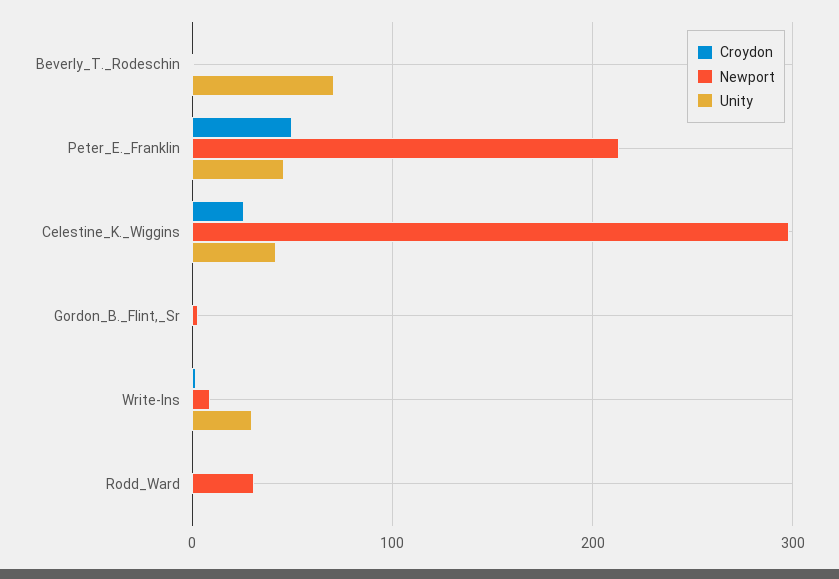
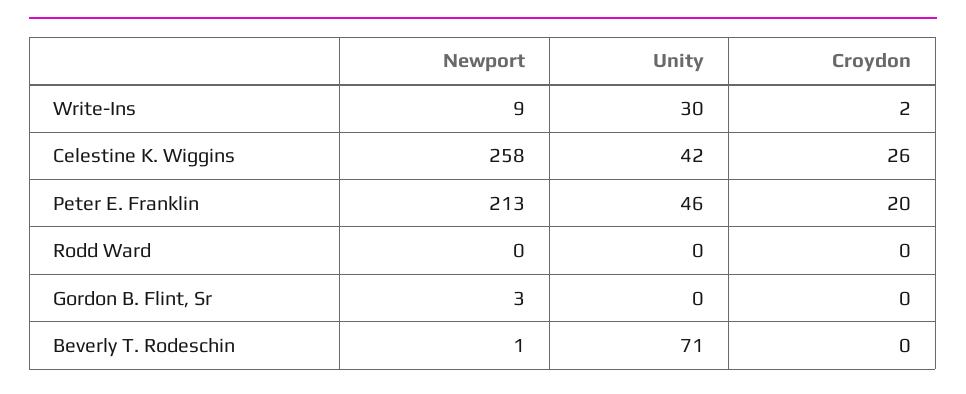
Croydon, Peter_E._Franklin: 50 -> 20
Newport, Celestine_K._Wiggins: 300 -> 258
Newport, Rodd_Ward: 30 -> 0

